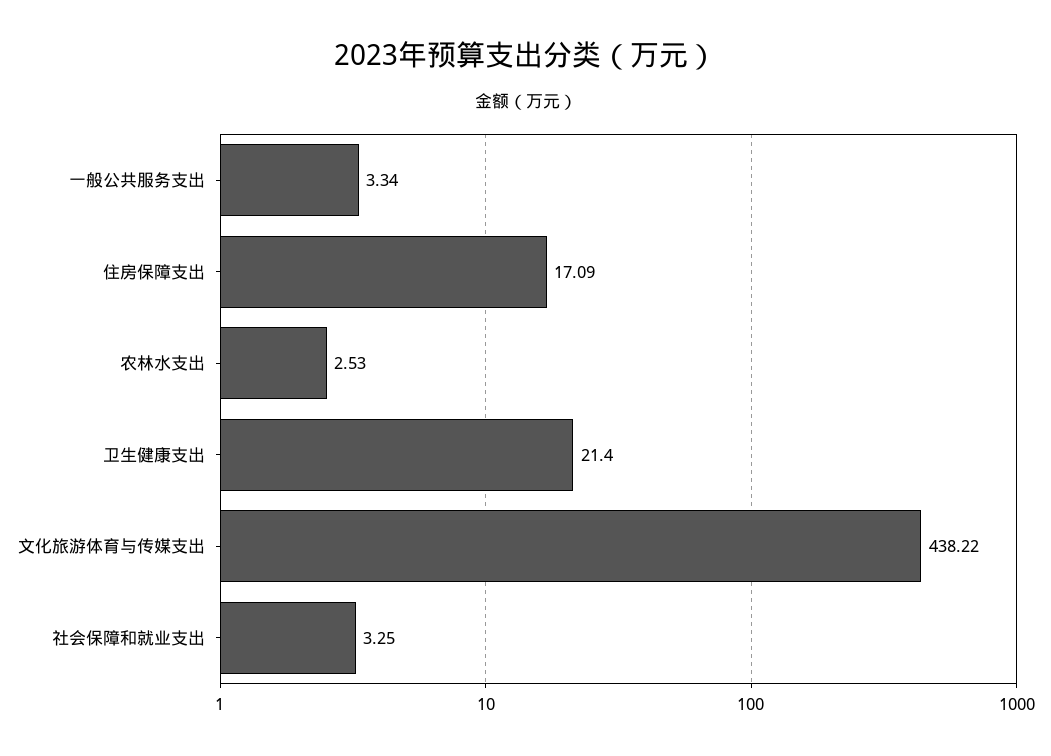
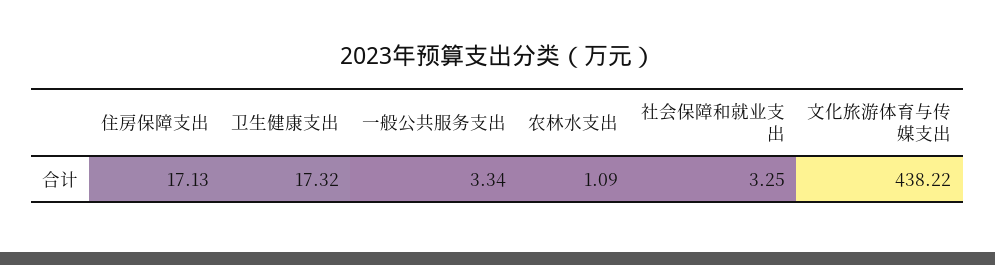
住房保障支出: 17.09 -> 17.13
农林水支出: 2.53 -> 1.09
卫生健康支出: 21.4 -> 17.32

